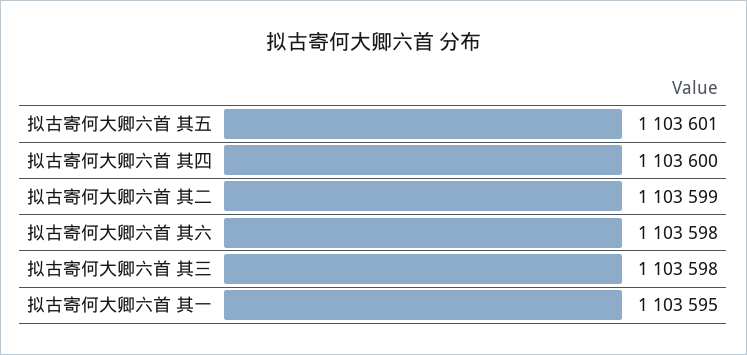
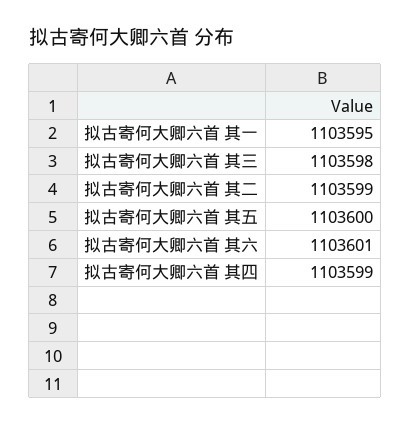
拟古寄何大卿六首 其五: 1103601 -> 1103600
拟古寄何大卿六首 其四: 1103600 -> 1103599
拟古寄何大卿六首 其六: 1103598 -> 1103601

